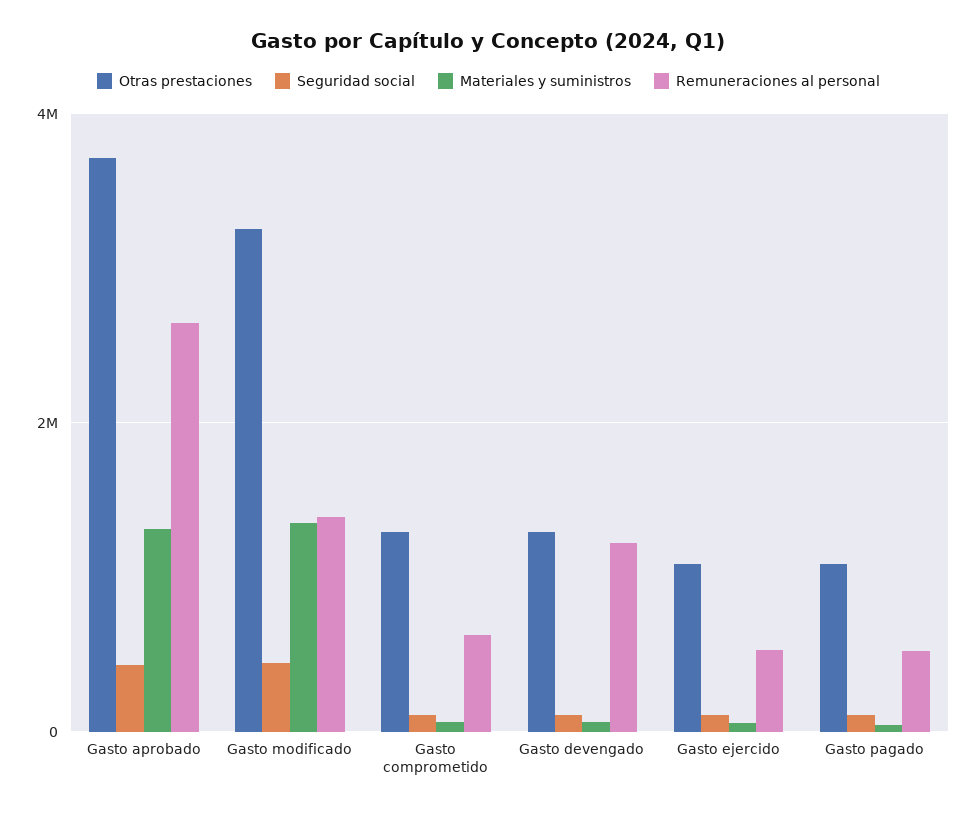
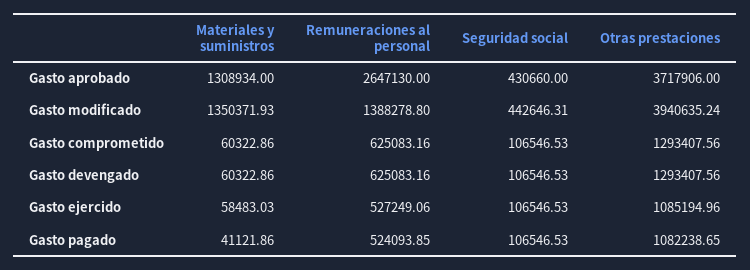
Otras prestaciones, Gasto modificado: 3200000 -> 3940635.24
Remuneraciones al personal, Gasto devengado: 1200000 -> 625083.16

